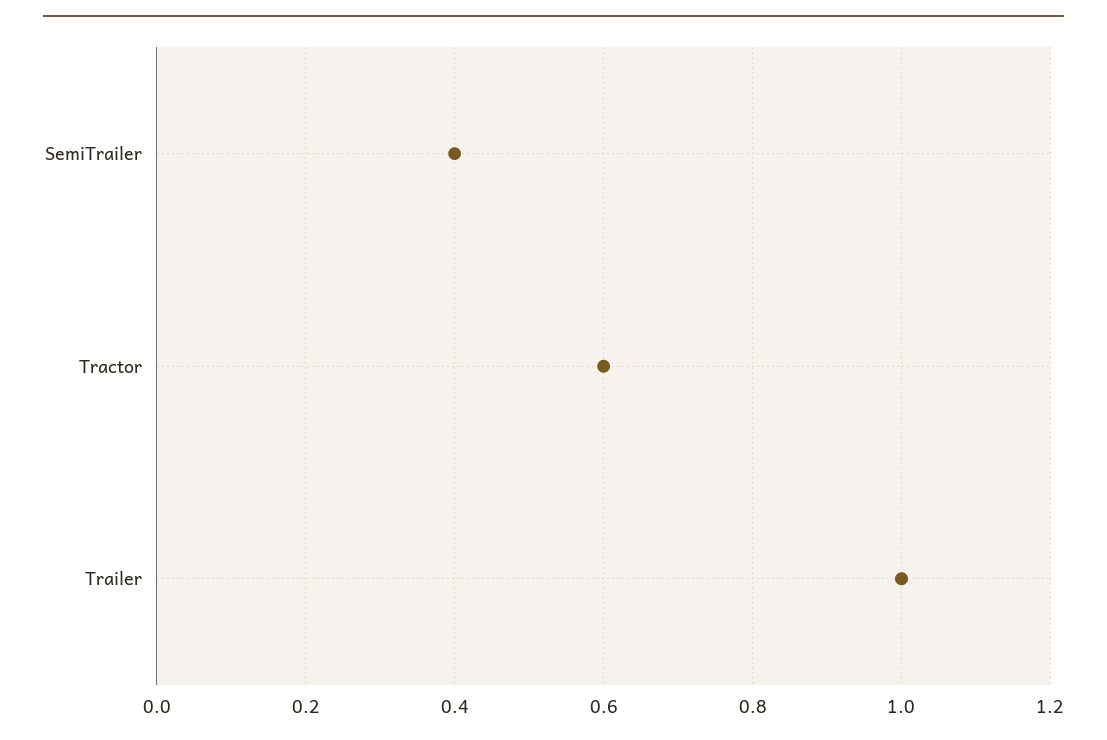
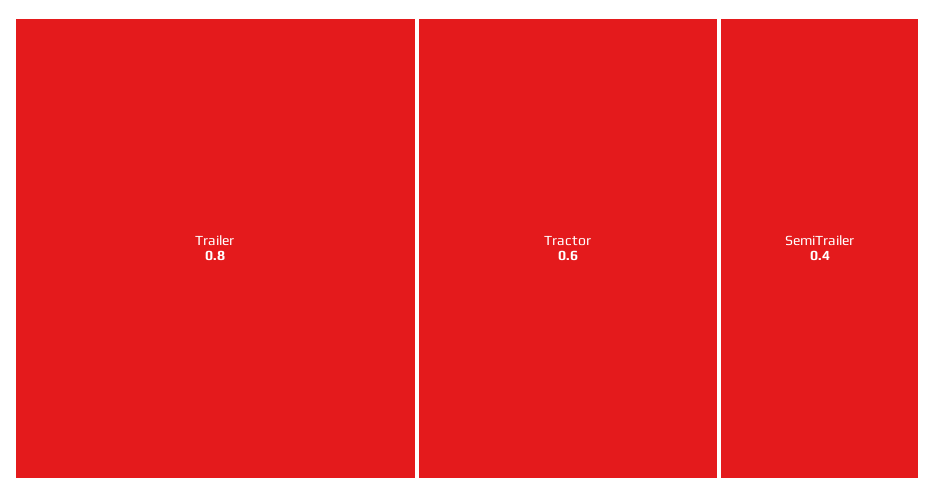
Trailer: 1 -> 0.8

